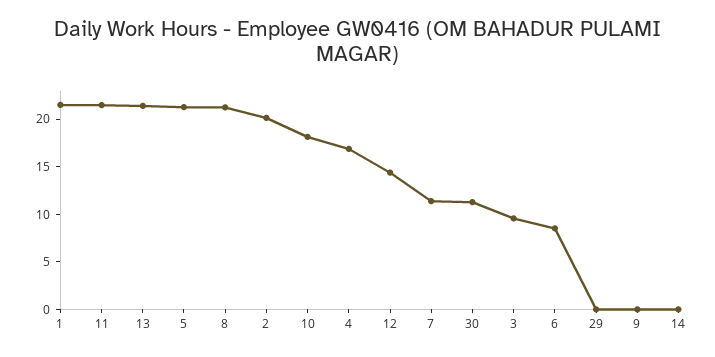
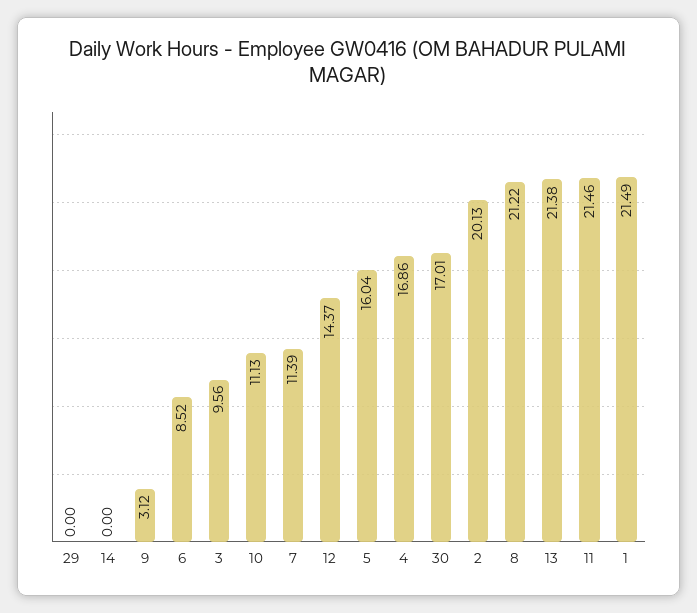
5: 21 -> 16.04
10: 18 -> 11.13
30: 11 -> 17.01
9: 0 -> 3.12

